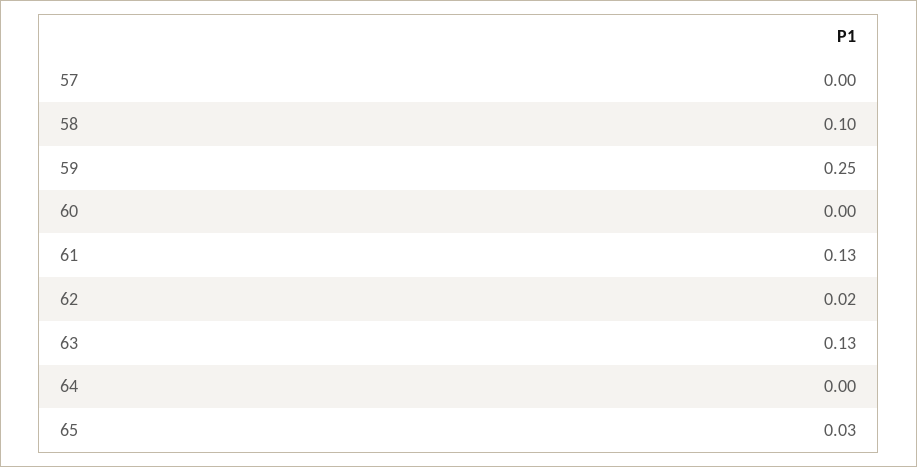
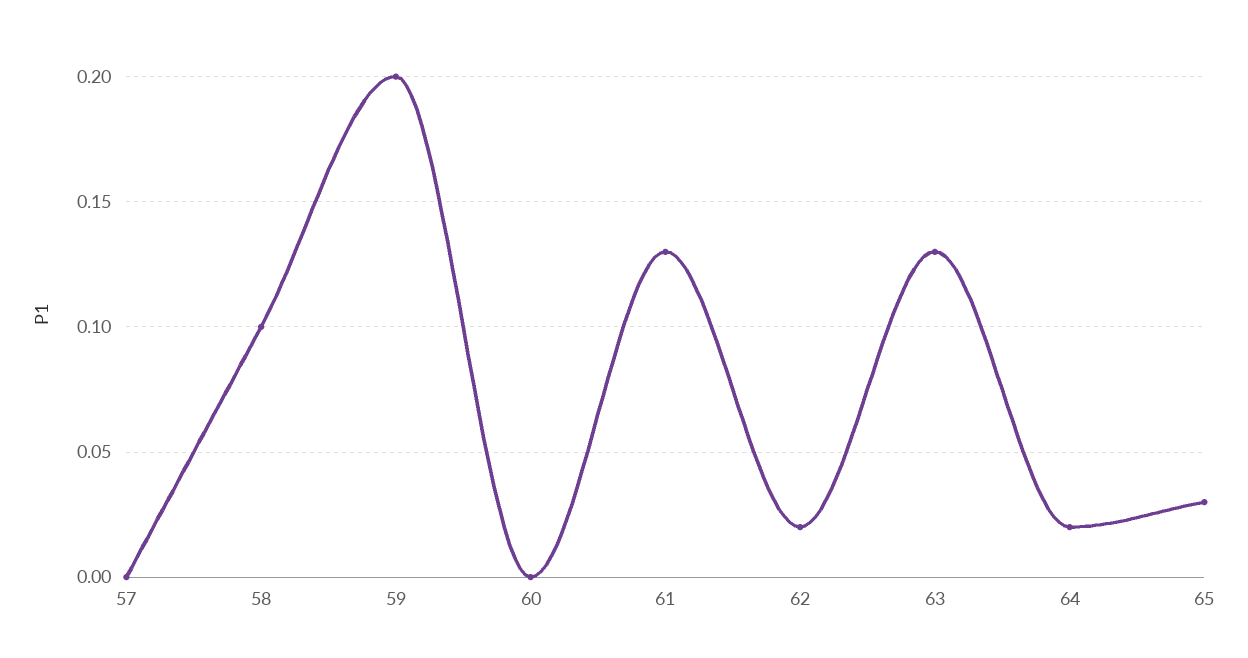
59: 0.25 -> 0.2
64: 0 -> 0.02

